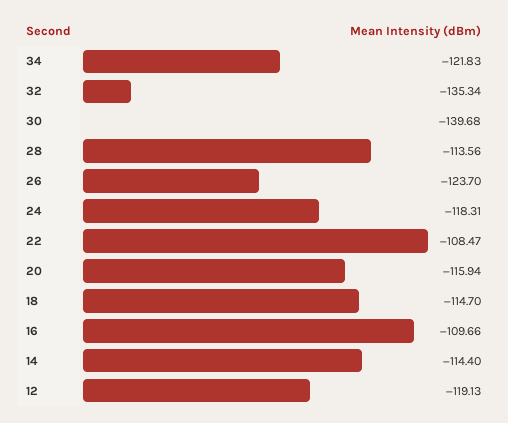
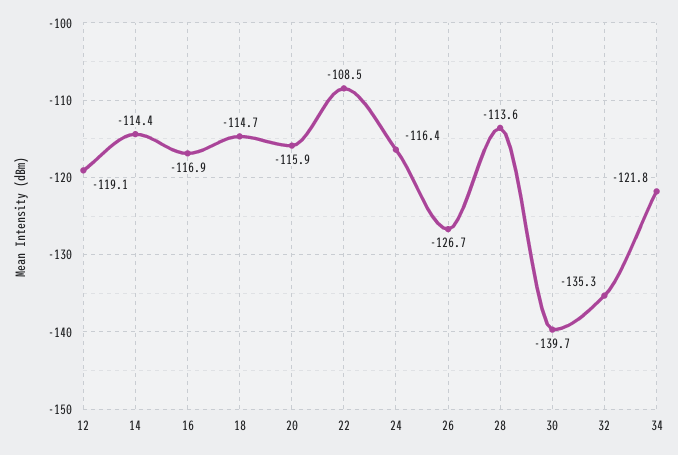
26: -123.7 -> -126.7
24: -118.31 -> -116.4
16: -109.66 -> -116.9

